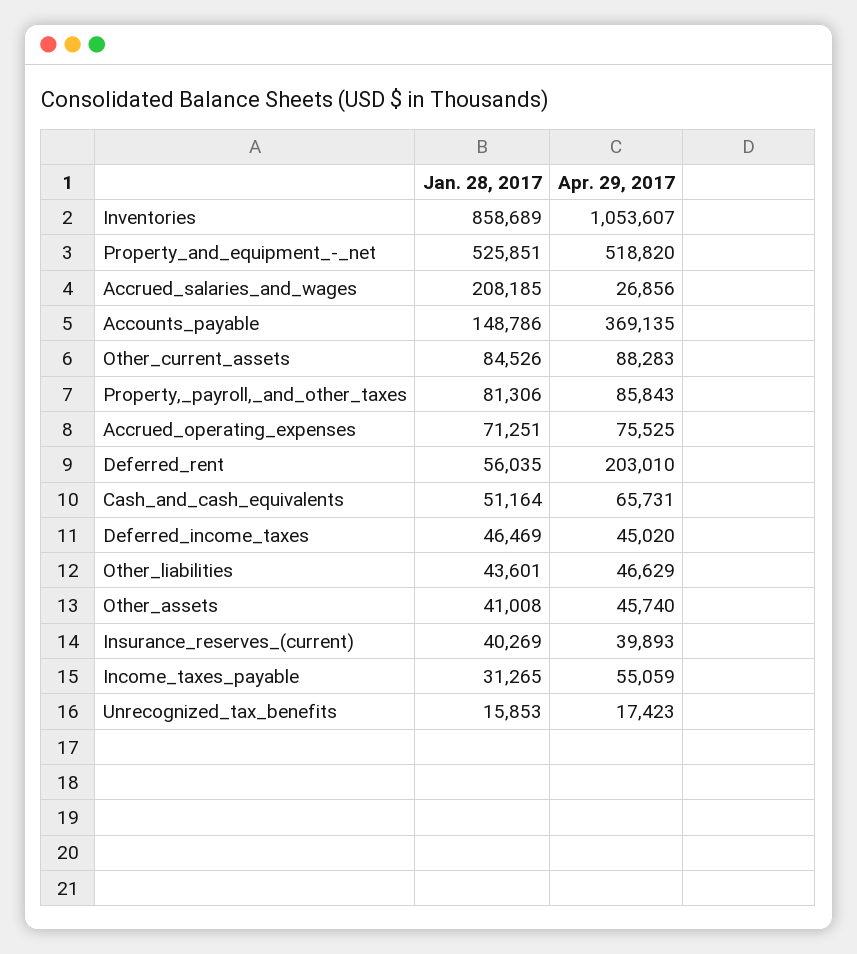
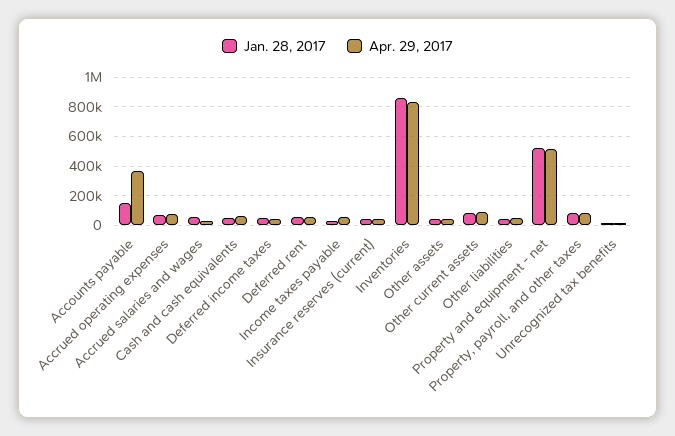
Apr. 29, 2017, Inventories: 1053607 -> 850000
Jan. 28, 2017, Accrued_salaries_and_wages: 208185 -> 50000
Apr. 29, 2017, Deferred_rent: 203010 -> 50000

